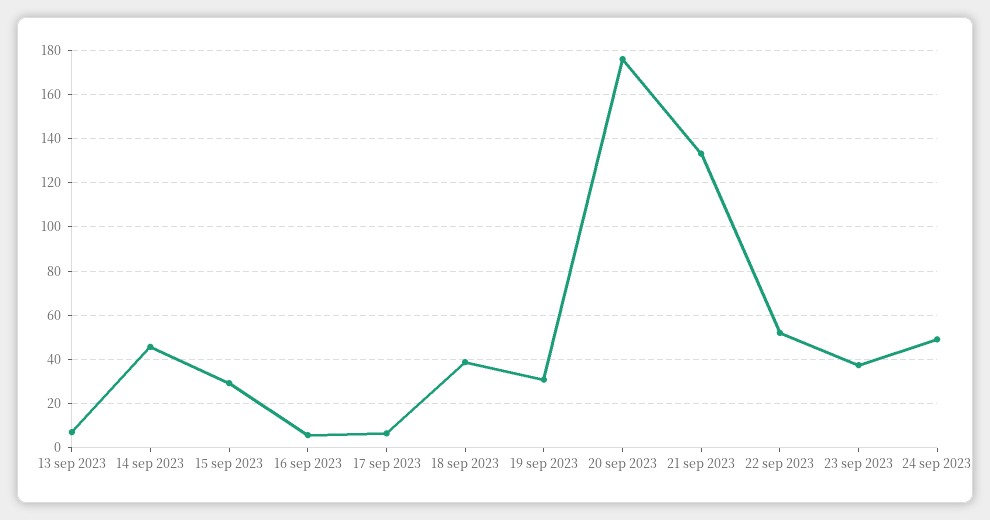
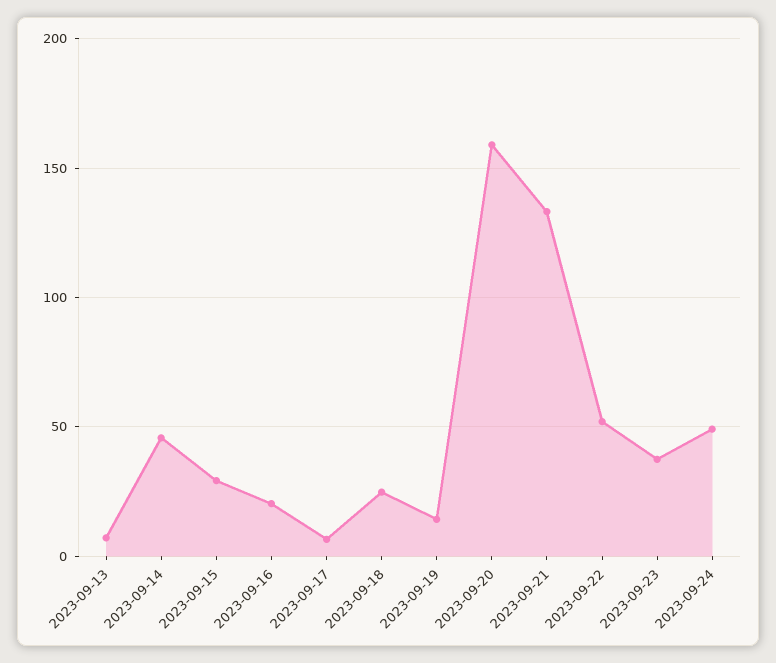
16 sep 2023: 5 -> 20
18 sep 2023: 40 -> 25
19 sep 2023: 30 -> 15
20 sep 2023: 175 -> 160

